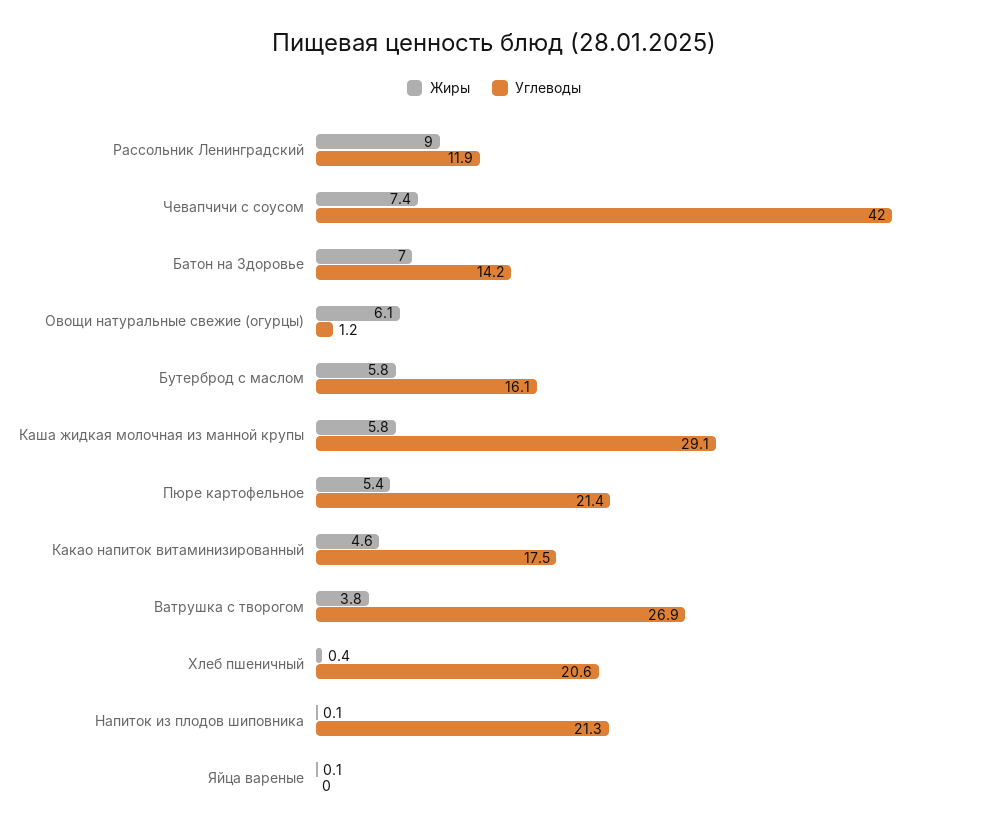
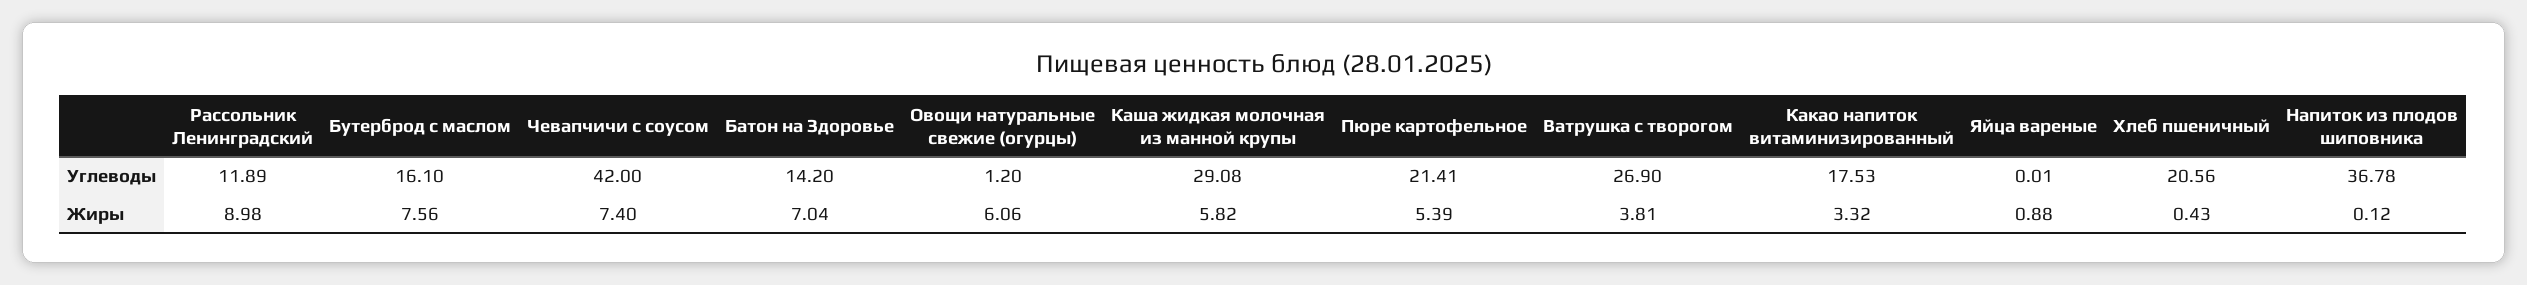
Жиры, Бутерброд с маслом: 5.8 -> 7.56
Жиры, Какао напиток витаминизированный: 4.6 -> 3.32
Углеводы, Напиток из плодов шиповника: 21.3 -> 36.78
Жиры, Яйца вареные: 0.1 -> 0.88

